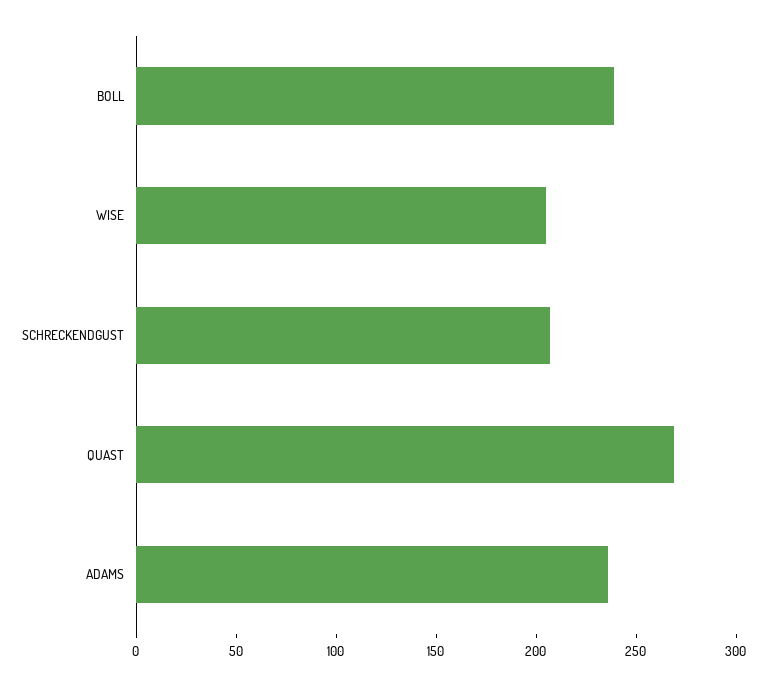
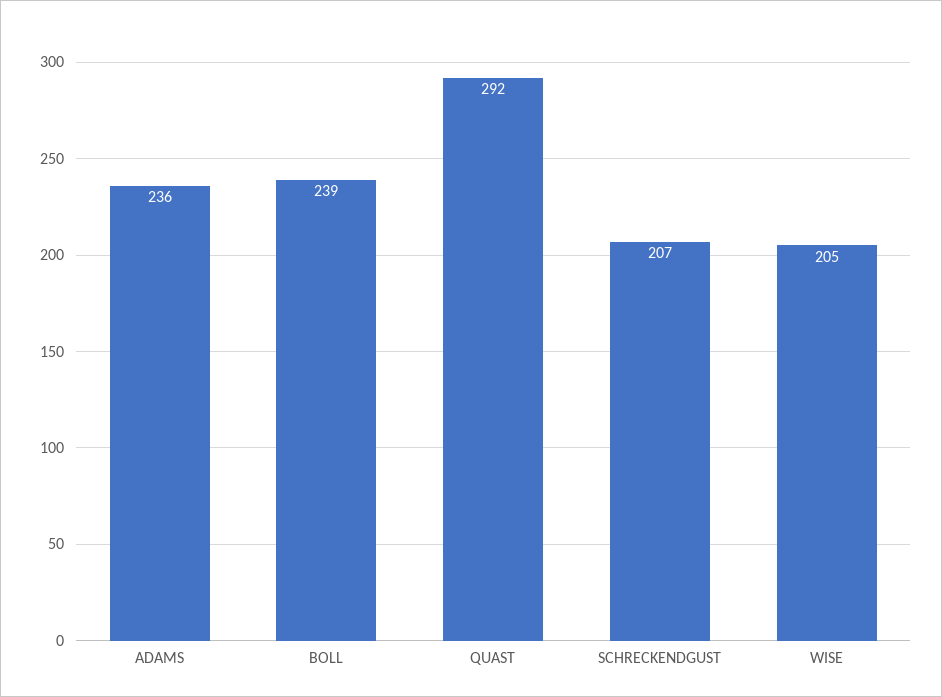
QUAST: 270 -> 292

